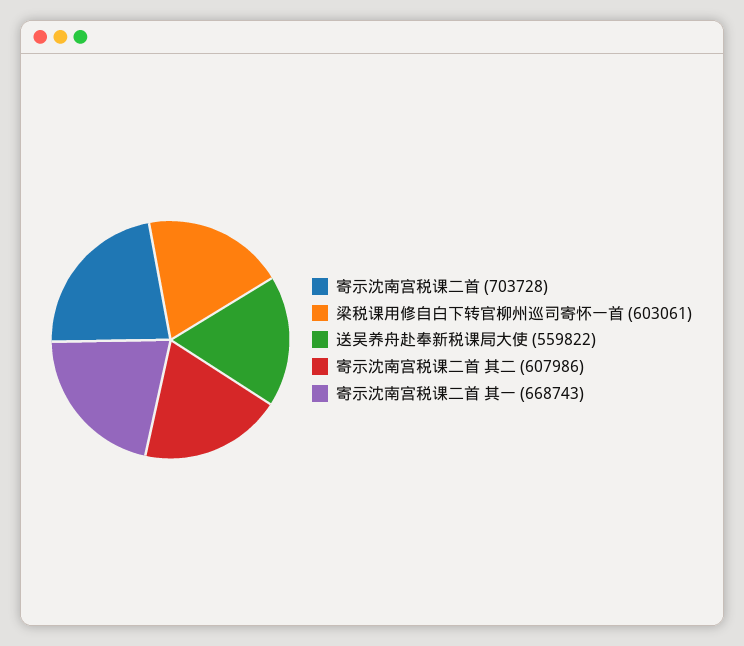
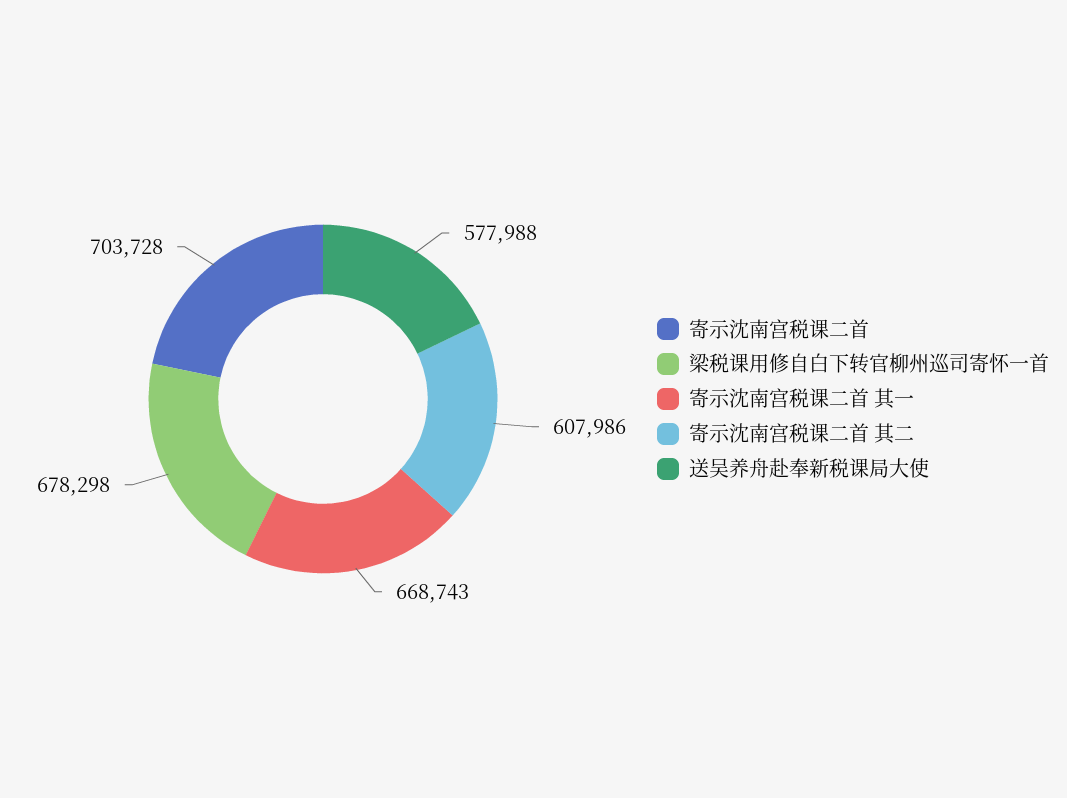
梁税课用修自白下转官柳州巡司寄怀一首: 603061 -> 678298
送吴养舟赴奉新税课局大使: 559822 -> 577988

